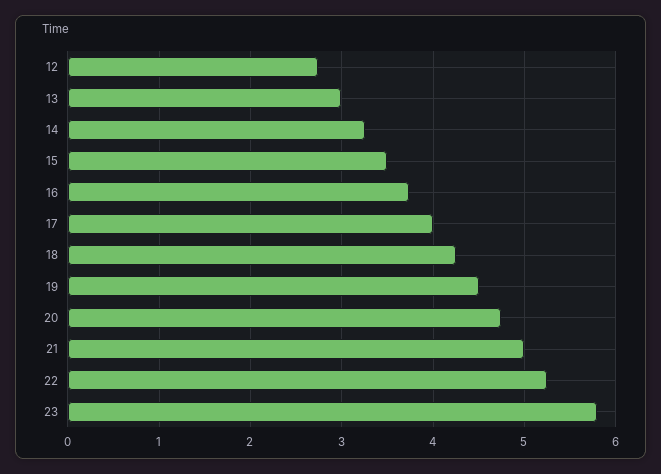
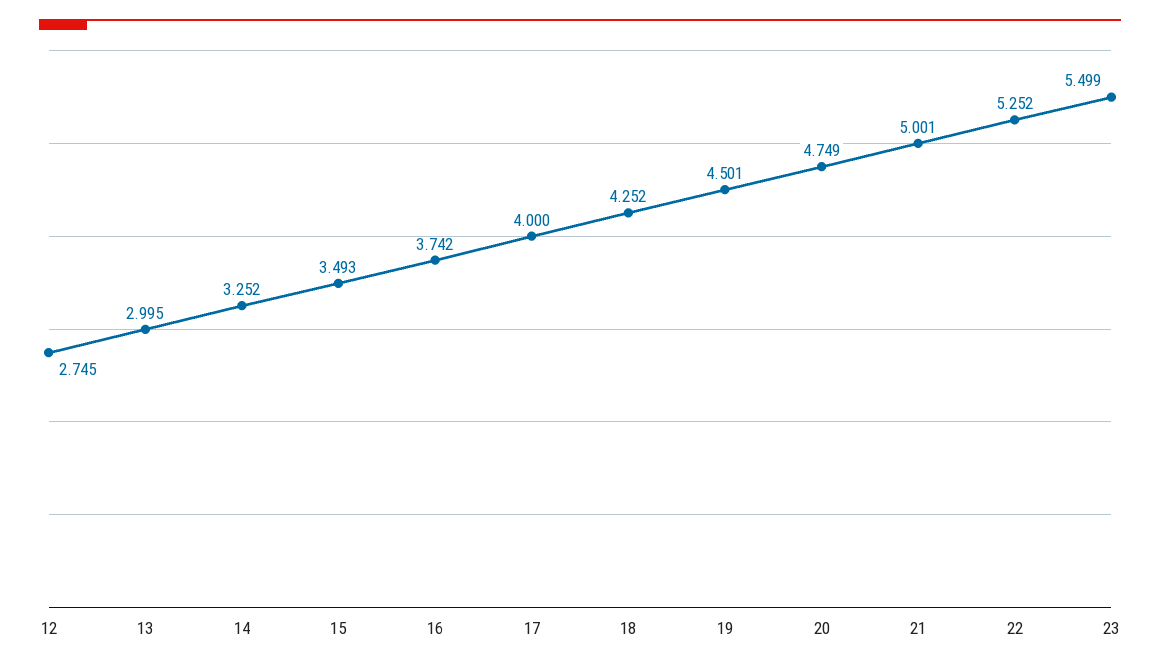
23: 5.8 -> 5.499

